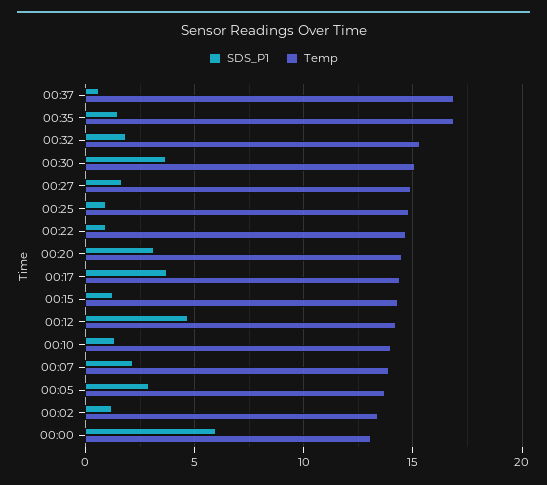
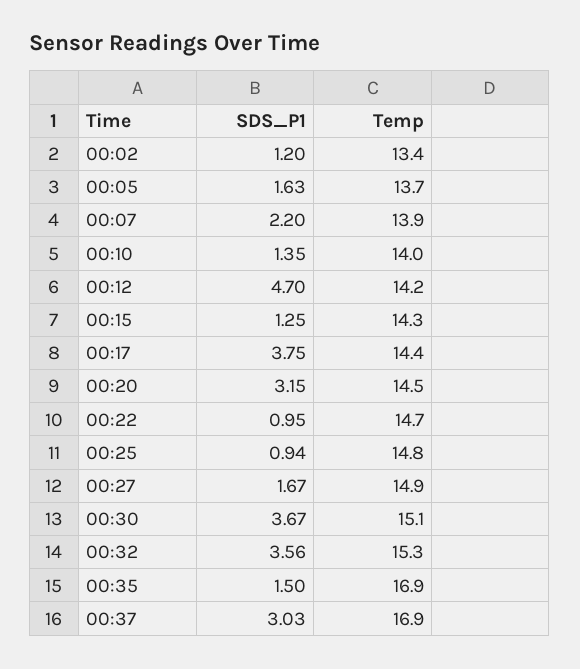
SDS_P1, 00:37: 0.5 -> 3.03
SDS_P1, 00:32: 2 -> 3.56
SDS_P1, 00:05: 3 -> 1.63
SDS_P1, 00:00: 6 -> none
Temp, 00:00: 13 -> none

